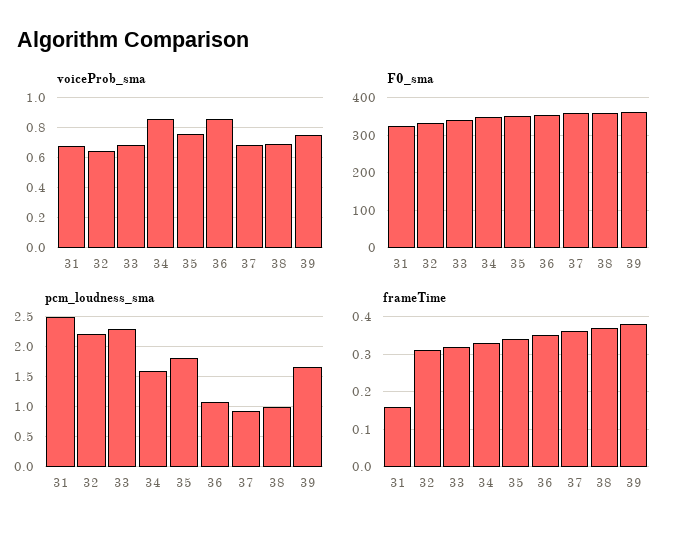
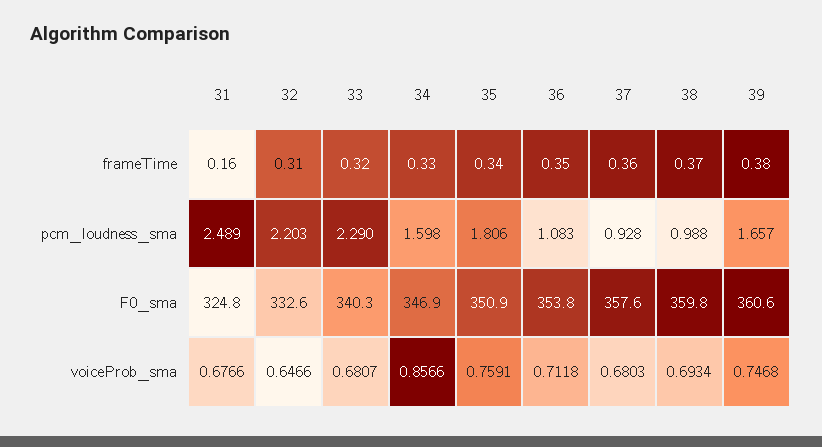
voiceProb_sma, 36: 0.85 -> 0.7118

